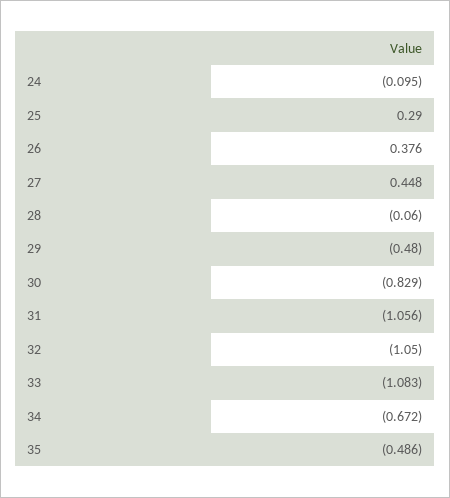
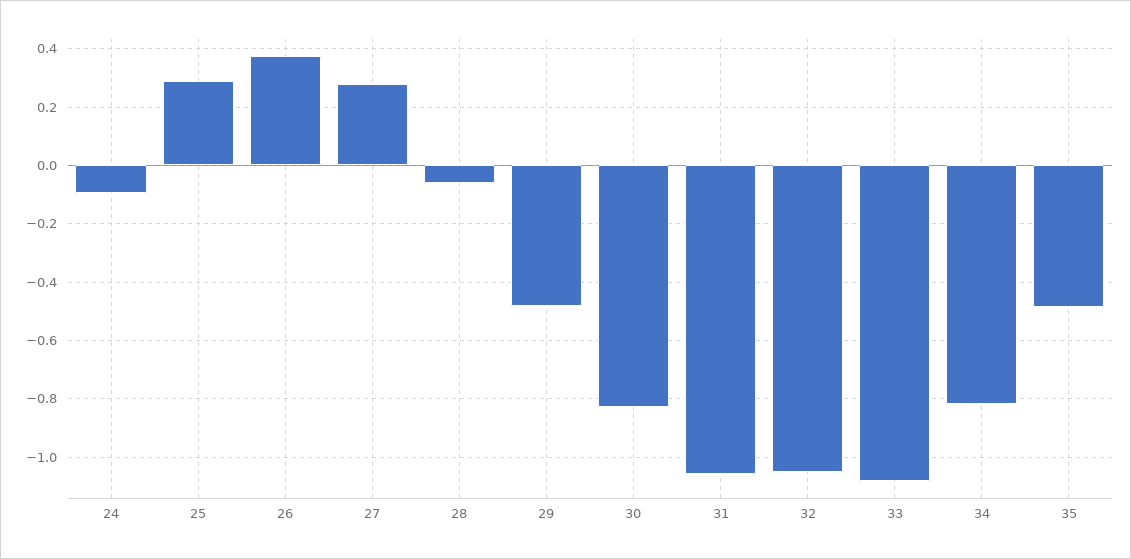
27: 0.448 -> 0.275
34: -0.672 -> -0.825

